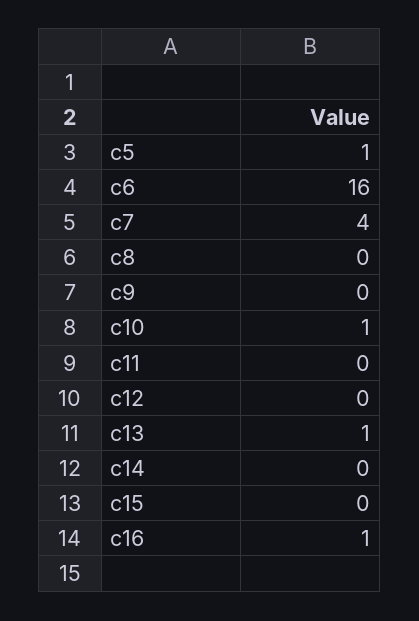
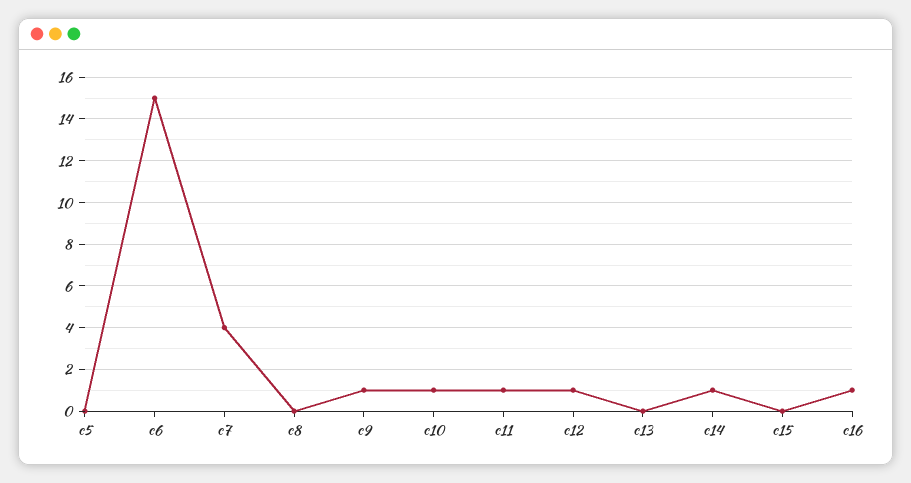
c5: 1 -> 0
c6: 16 -> 15
c9: 0 -> 1
c11: 0 -> 1
c12: 0 -> 1
c13: 1 -> 0
c14: 0 -> 1

